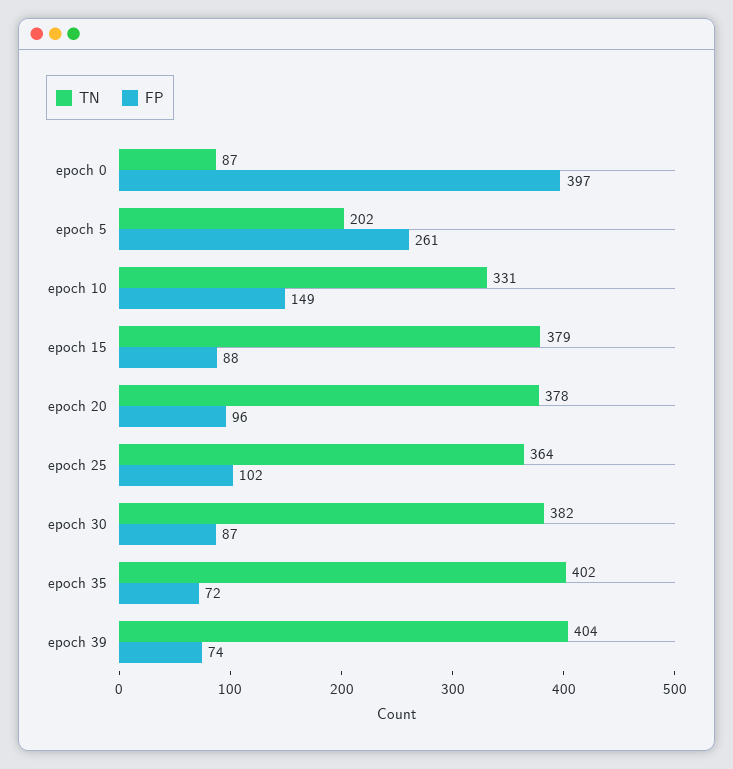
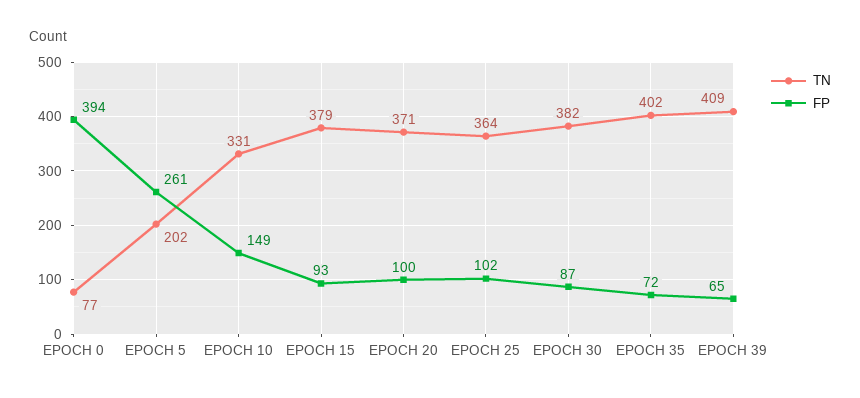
TN, epoch 0: 87 -> 77
FP, epoch 0: 397 -> 394
FP, epoch 15: 88 -> 93
TN, epoch 20: 378 -> 371
FP, epoch 20: 96 -> 100
TN, epoch 39: 404 -> 409
FP, epoch 39: 74 -> 65

